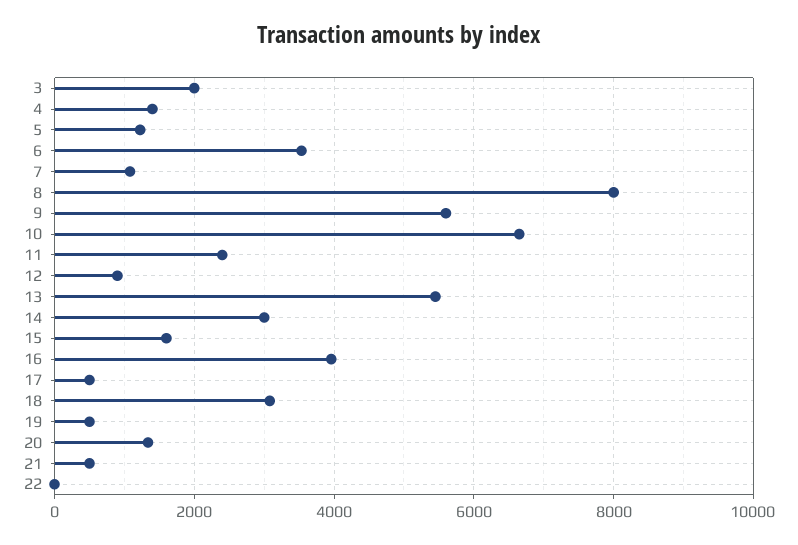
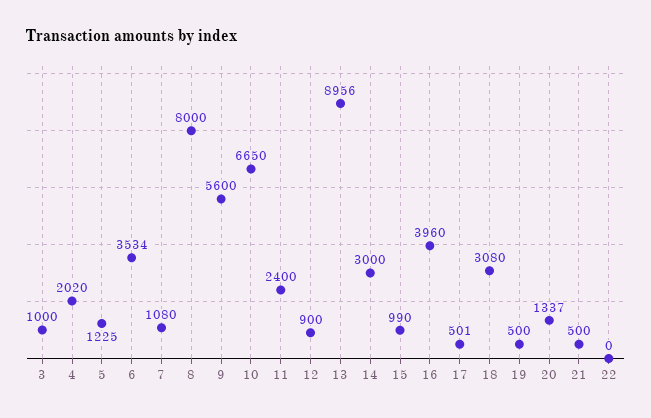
3: 2000 -> 1000
4: 1400 -> 2020
13: 5400 -> 8956
15: 1600 -> 990

